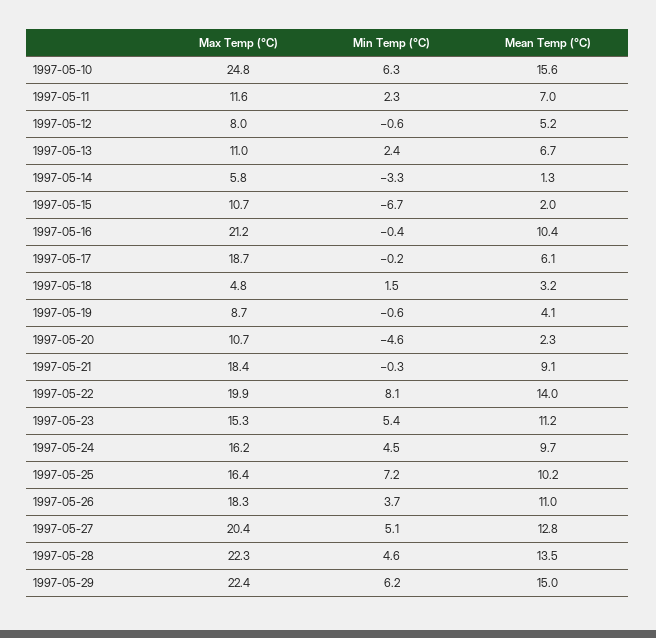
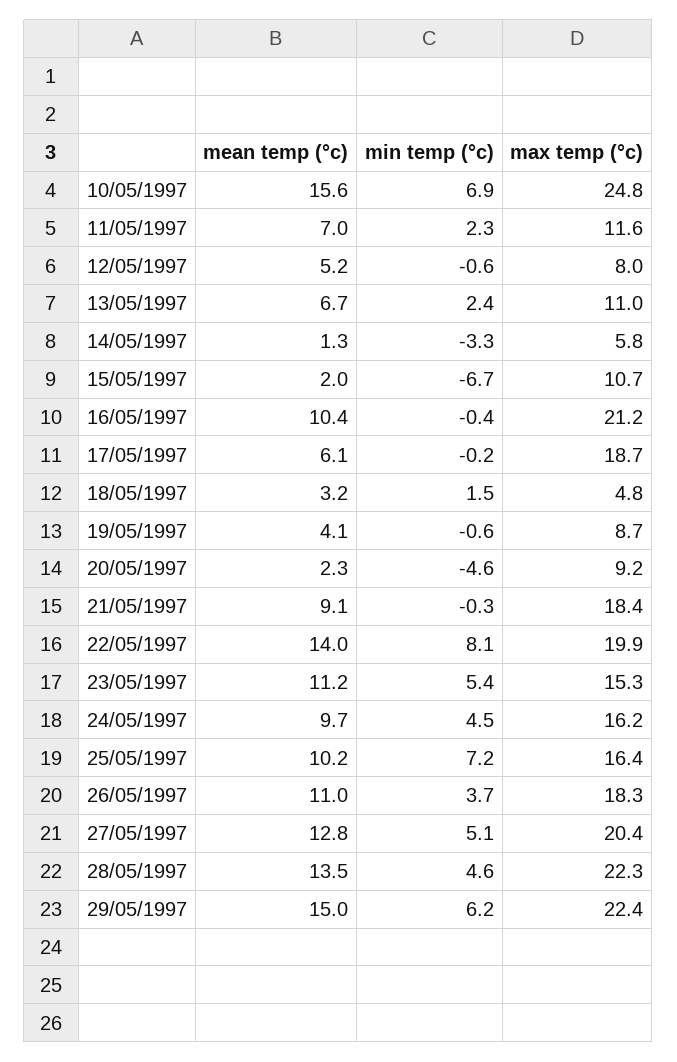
Min Temp (°C), 1997-05-10: 6.3 -> 6.9
Max Temp (°C), 1997-05-20: 10.7 -> 9.2

